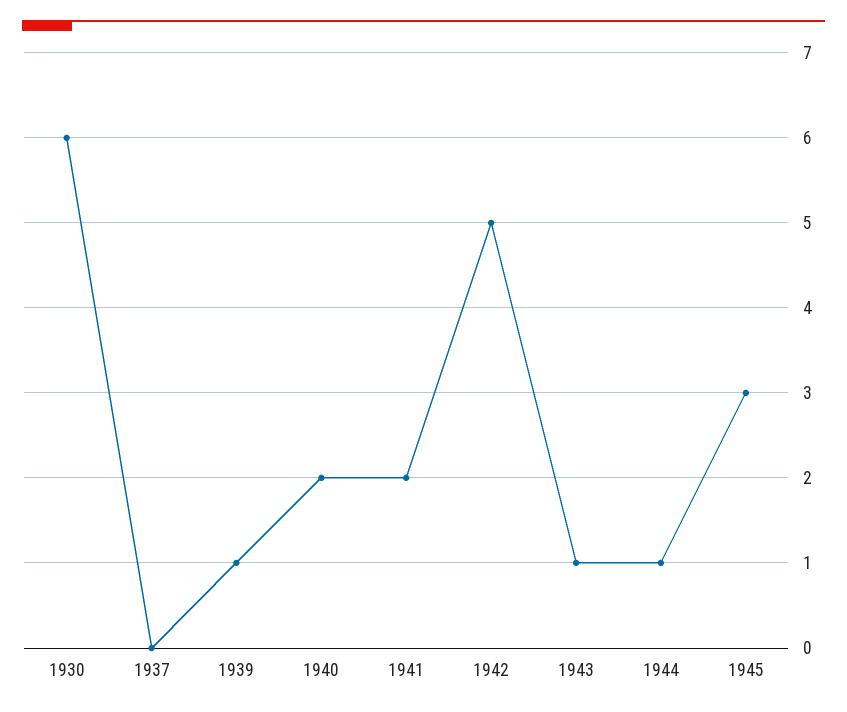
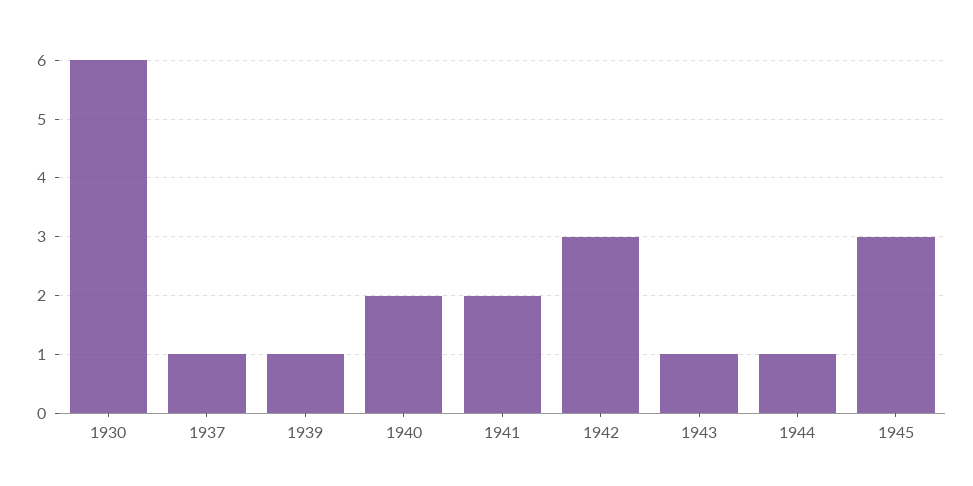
1937: 0 -> 1
1942: 5 -> 3

